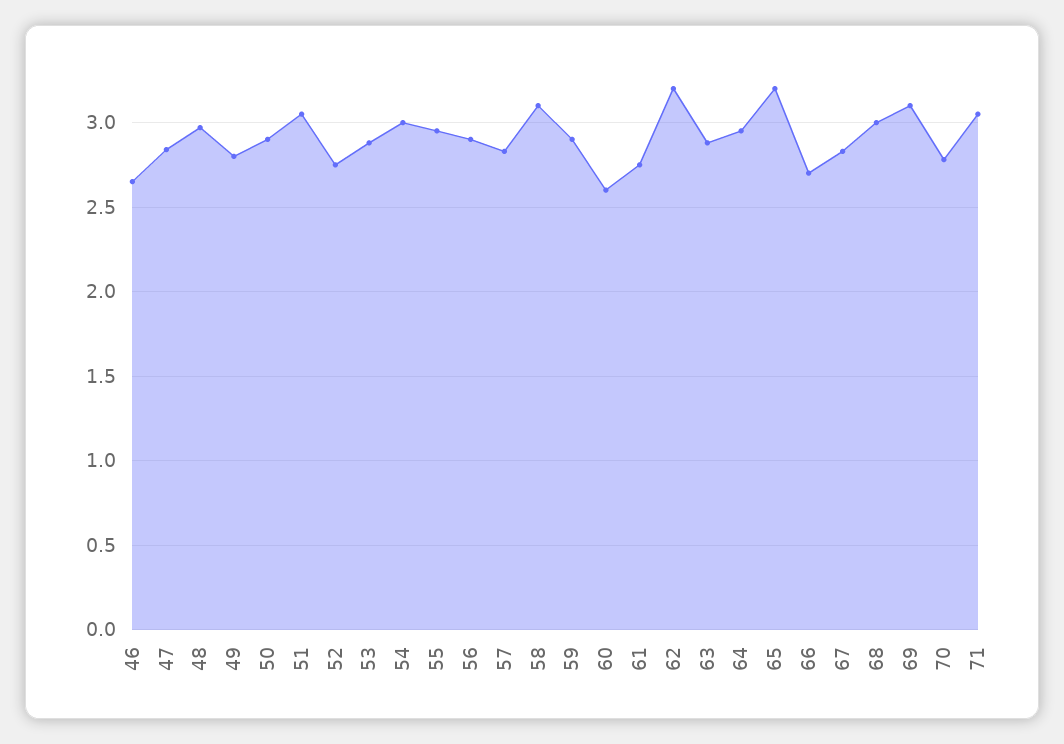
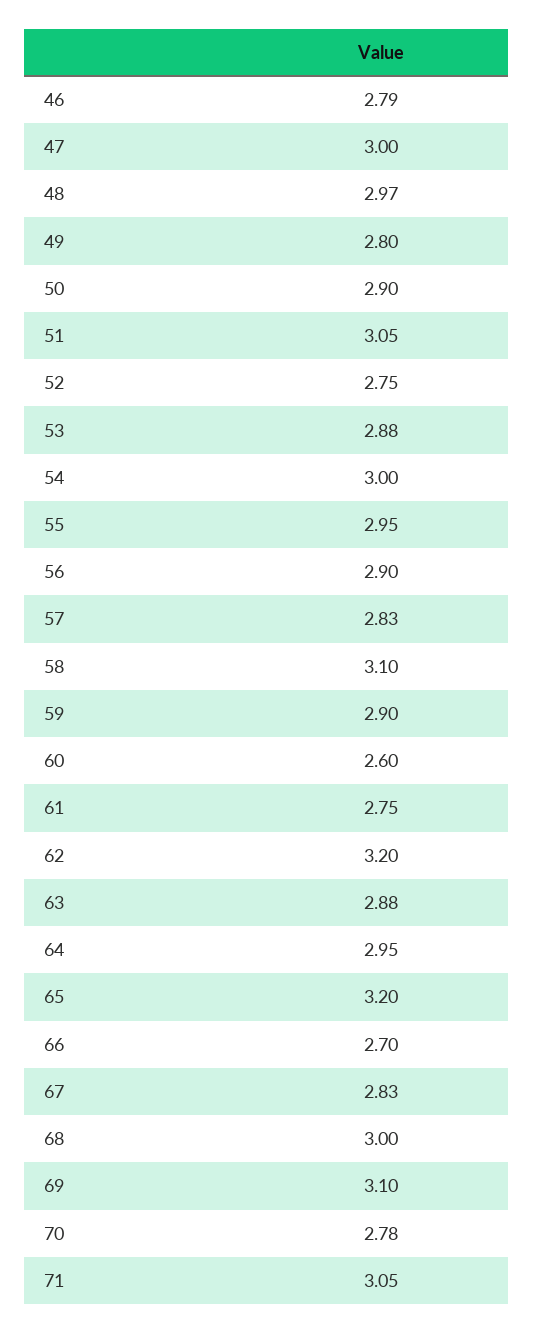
46: 2.65 -> 2.79
47: 2.85 -> 3

